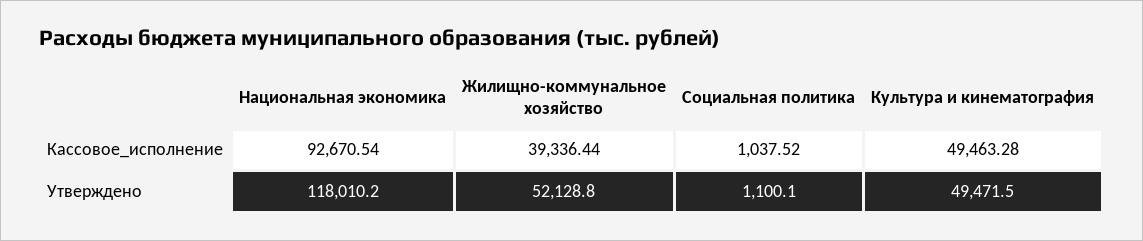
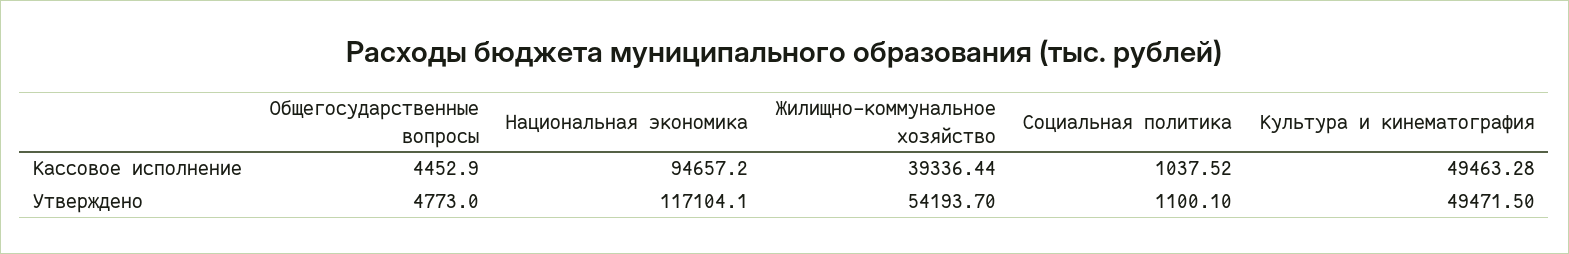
Национальная экономика, Кассовое_исполнение: 92670.54 -> 94657.2
Национальная экономика, Утверждено: 118010.2 -> 117104.1
Жилищно-коммунальное хозяйство, Утверждено: 52128.8 -> 54193.7
Общегосударственные вопросы, Кассовое_исполнение: none -> 4452.9
Общегосударственные вопросы, Утверждено: none -> 4773

